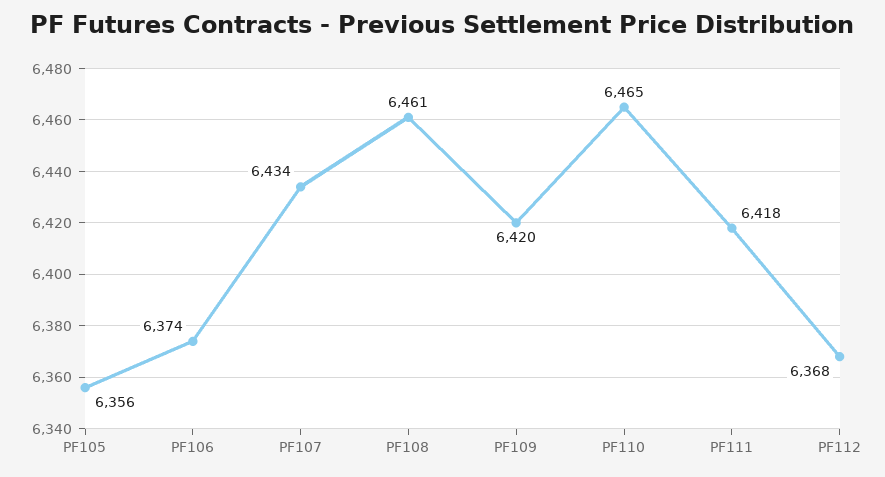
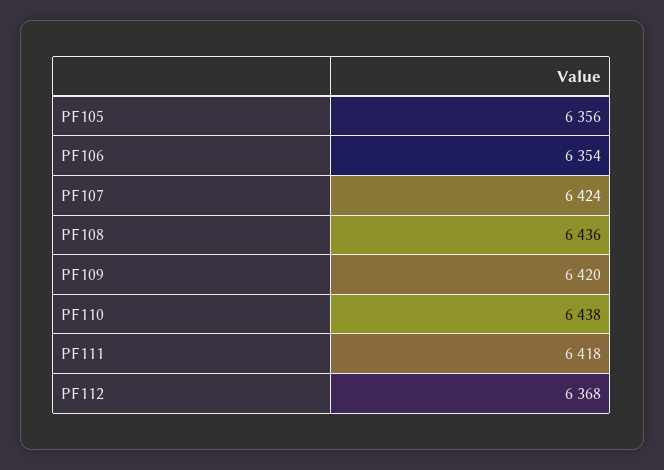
PF106: 6374 -> 6354
PF107: 6434 -> 6424
PF108: 6461 -> 6436
PF110: 6465 -> 6438

